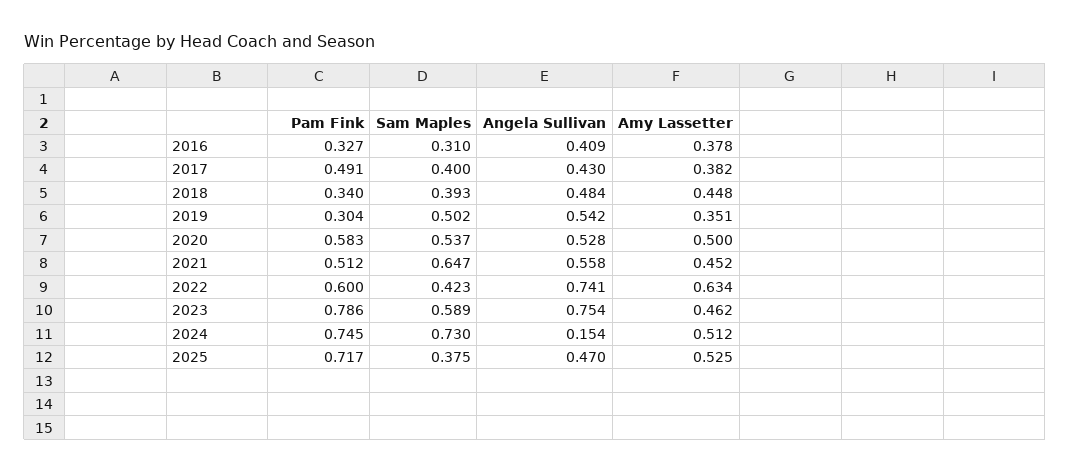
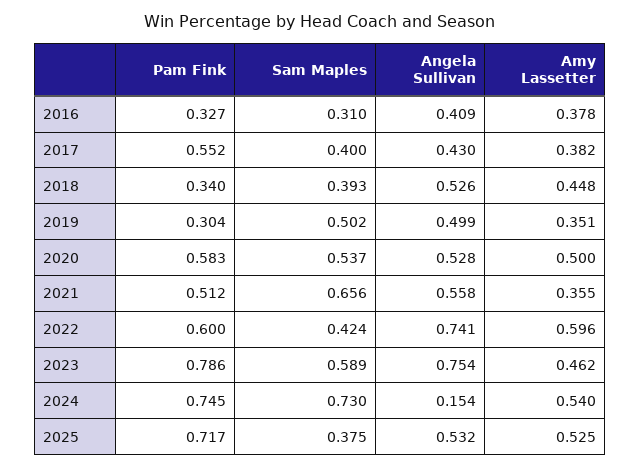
Pam Fink, 2017: 0.491 -> 0.552
Angela Sullivan, 2018: 0.484 -> 0.526
Angela Sullivan, 2019: 0.542 -> 0.499
Sam Maples, 2021: 0.647 -> 0.656
Amy Lassetter, 2021: 0.452 -> 0.355
Sam Maples, 2022: 0.423 -> 0.424
Amy Lassetter, 2022: 0.634 -> 0.596
Amy Lassetter, 2024: 0.512 -> 0.54
Angela Sullivan, 2025: 0.47 -> 0.532

